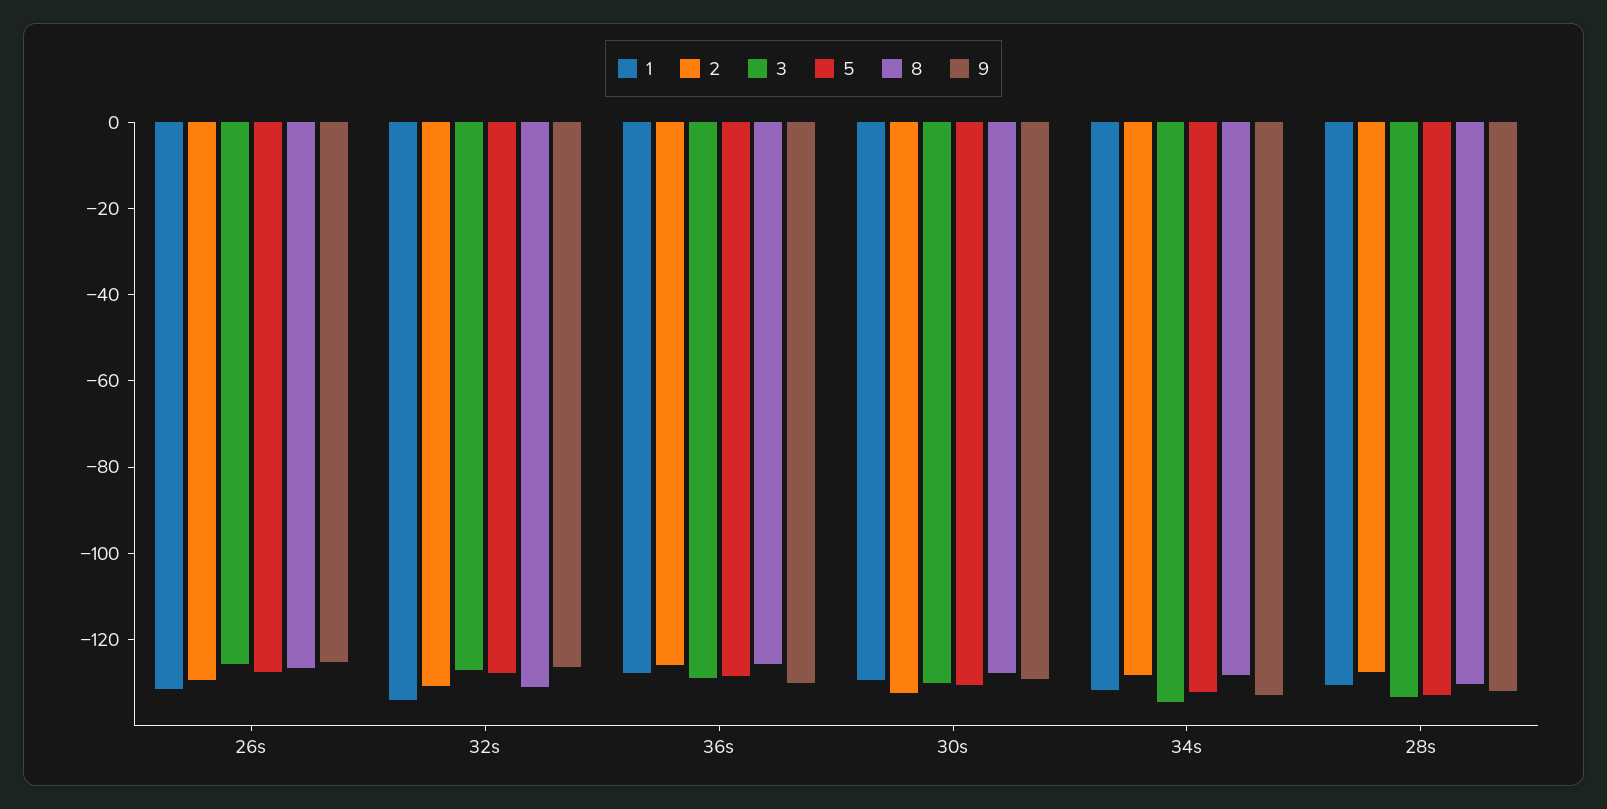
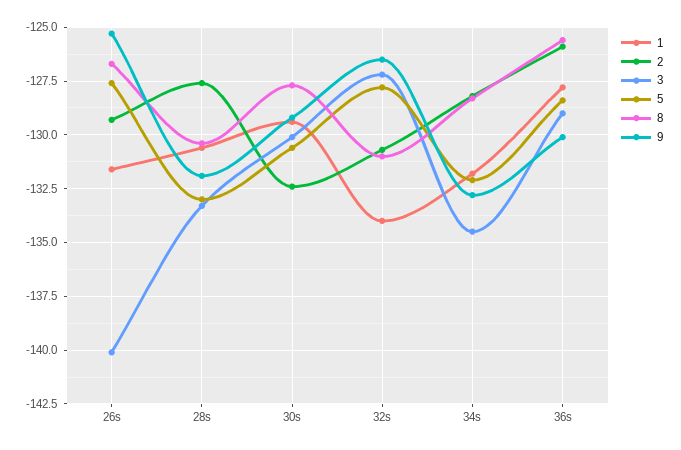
3, 26s: -125 -> -140

